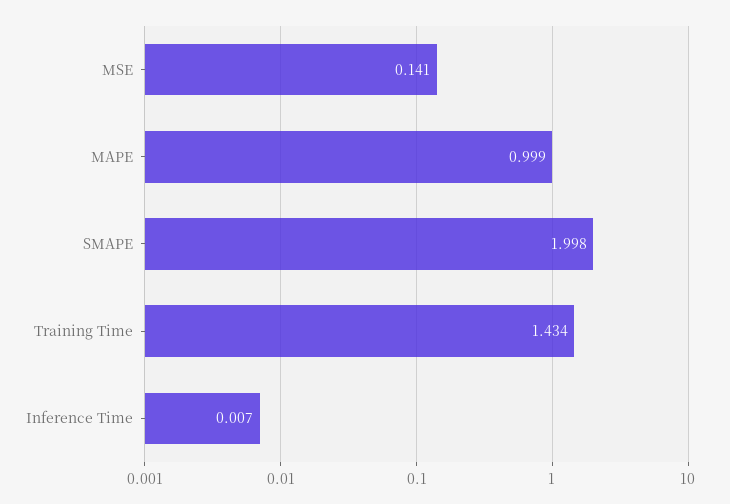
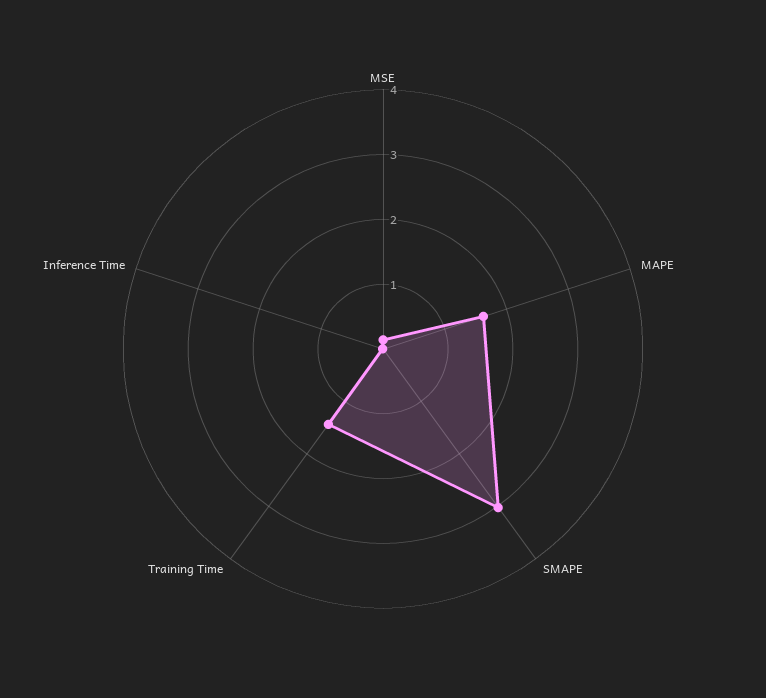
MAPE: 0.999 -> 1.6
SMAPE: 1.998 -> 3

